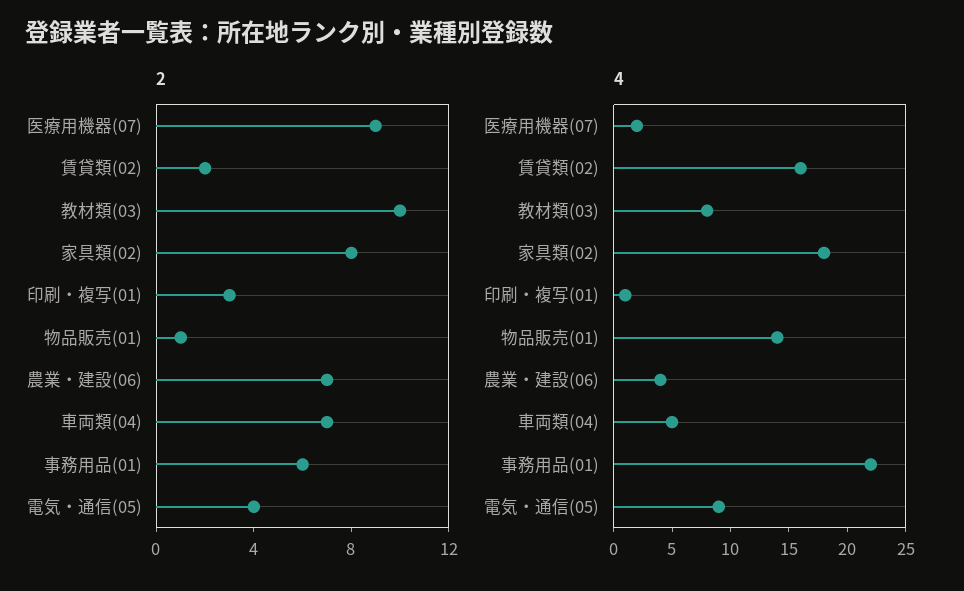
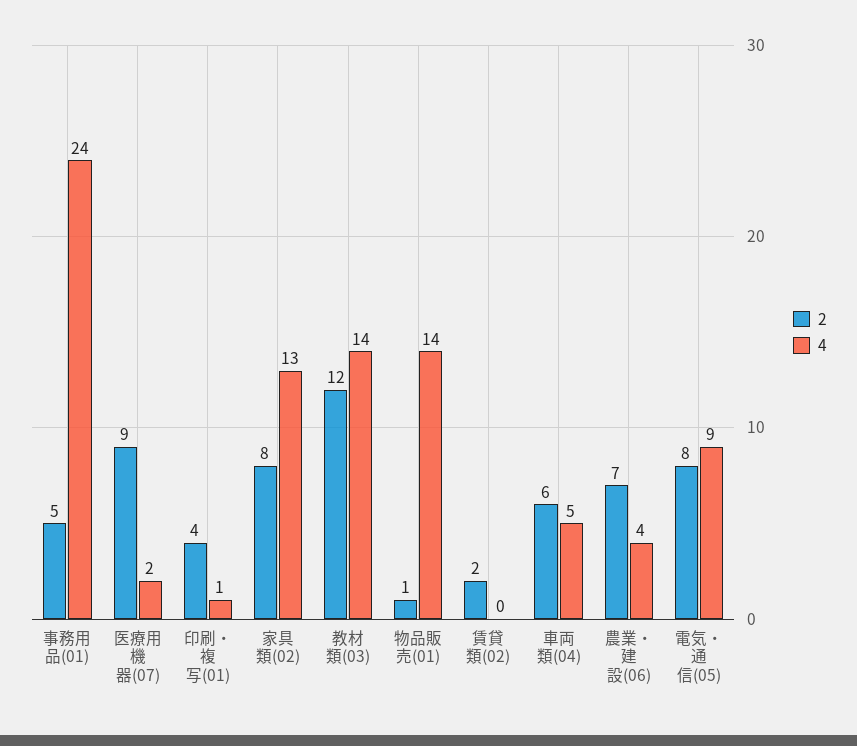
2, 教材類(03): 10 -> 12
2, 印刷・複写(01): 3 -> 4
2, 車両類(04): 7 -> 6
2, 事務用品(01): 6 -> 5
2, 電気・通信(05): 4 -> 8
4, 賃貸類(02): 16 -> 0
4, 教材類(03): 8 -> 14
4, 家具類(02): 18 -> 13
4, 事務用品(01): 22 -> 24

